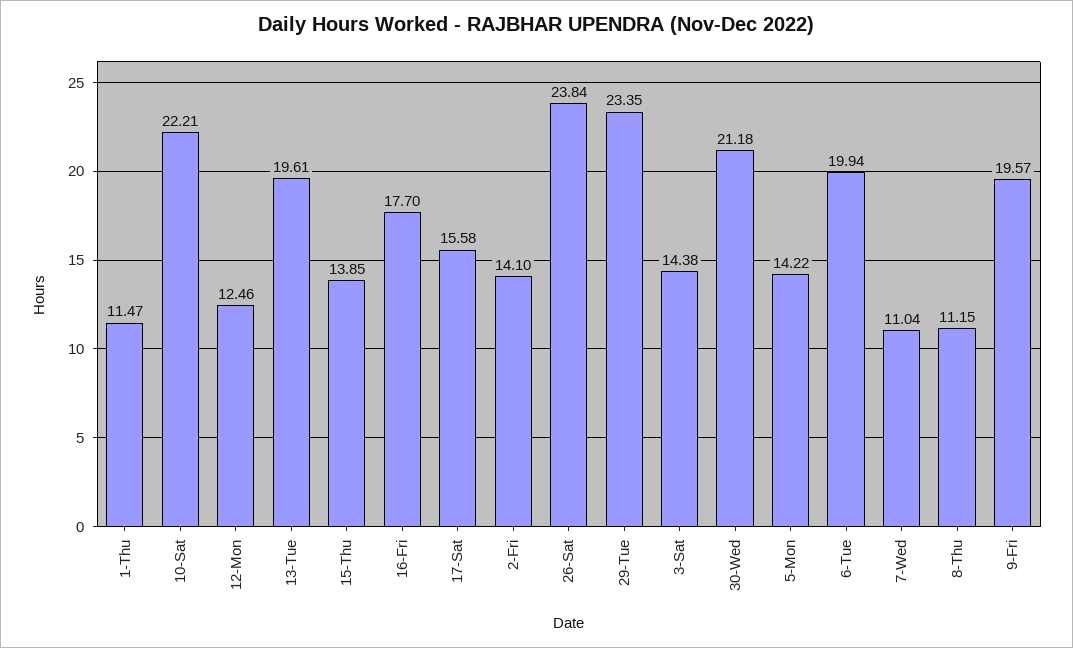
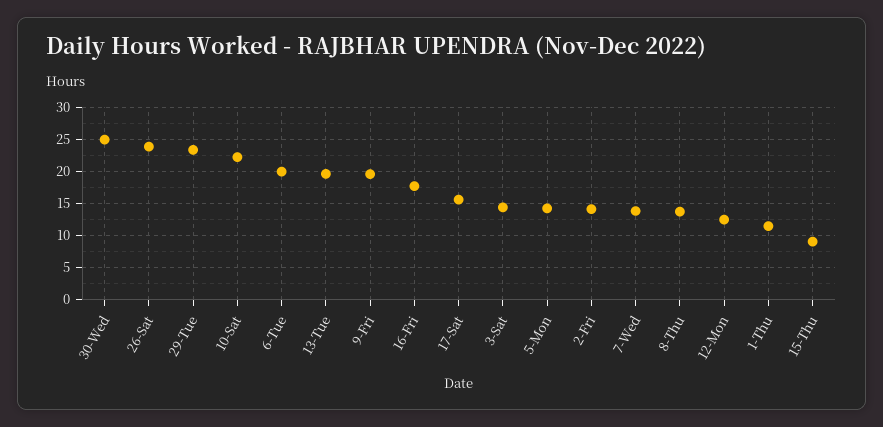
15-Thu: 13.85 -> 9
30-Wed: 21.18 -> 25
7-Wed: 11.04 -> 14
8-Thu: 11.15 -> 14

